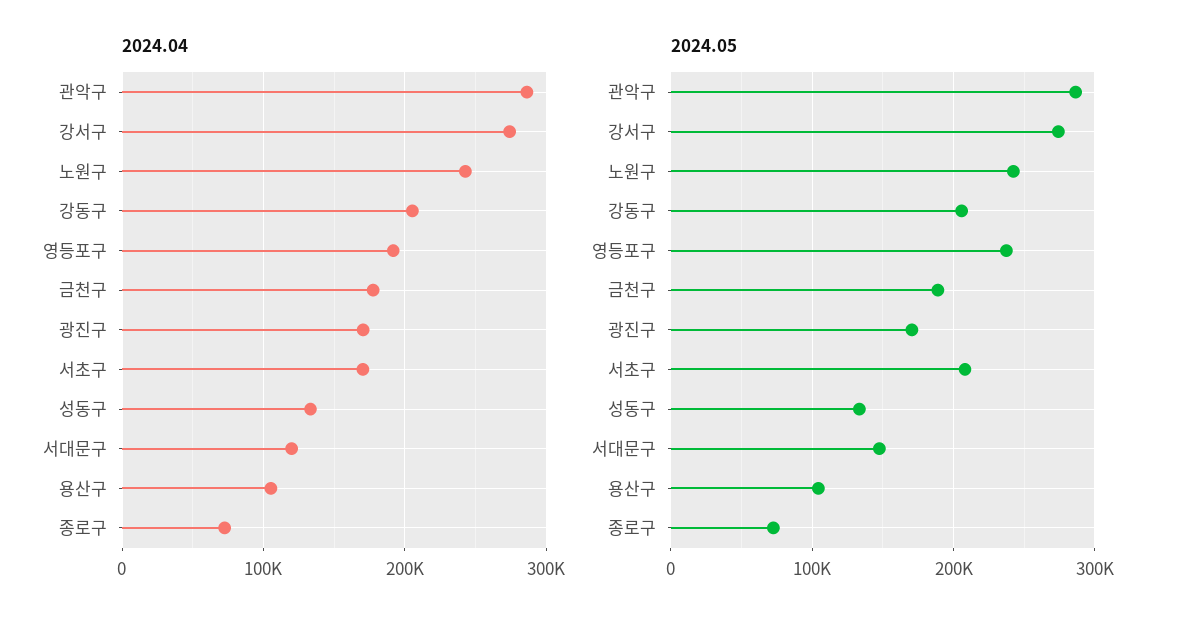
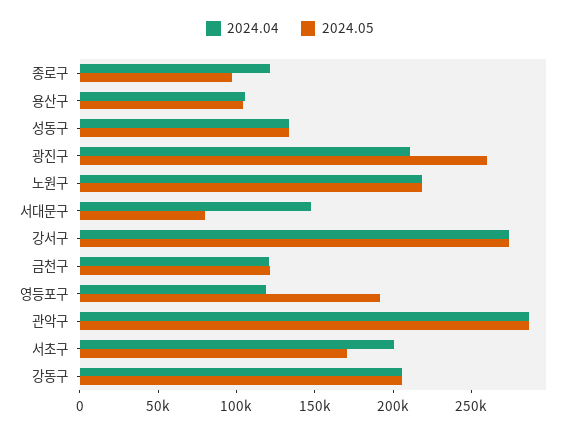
2024.04, 노원구: 240000 -> 220000
2024.04, 영등포구: 190000 -> 120000
2024.04, 금천구: 180000 -> 120000
2024.04, 광진구: 170000 -> 210000
2024.04, 서초구: 170000 -> 200000
2024.04, 서대문구: 120000 -> 150000
2024.04, 종로구: 70000 -> 120000
2024.05, 노원구: 240000 -> 220000
2024.05, 영등포구: 240000 -> 190000
2024.05, 금천구: 190000 -> 120000
2024.05, 광진구: 170000 -> 260000
2024.05, 서초구: 210000 -> 170000
2024.05, 서대문구: 150000 -> 80000
2024.05, 종로구: 70000 -> 100000

